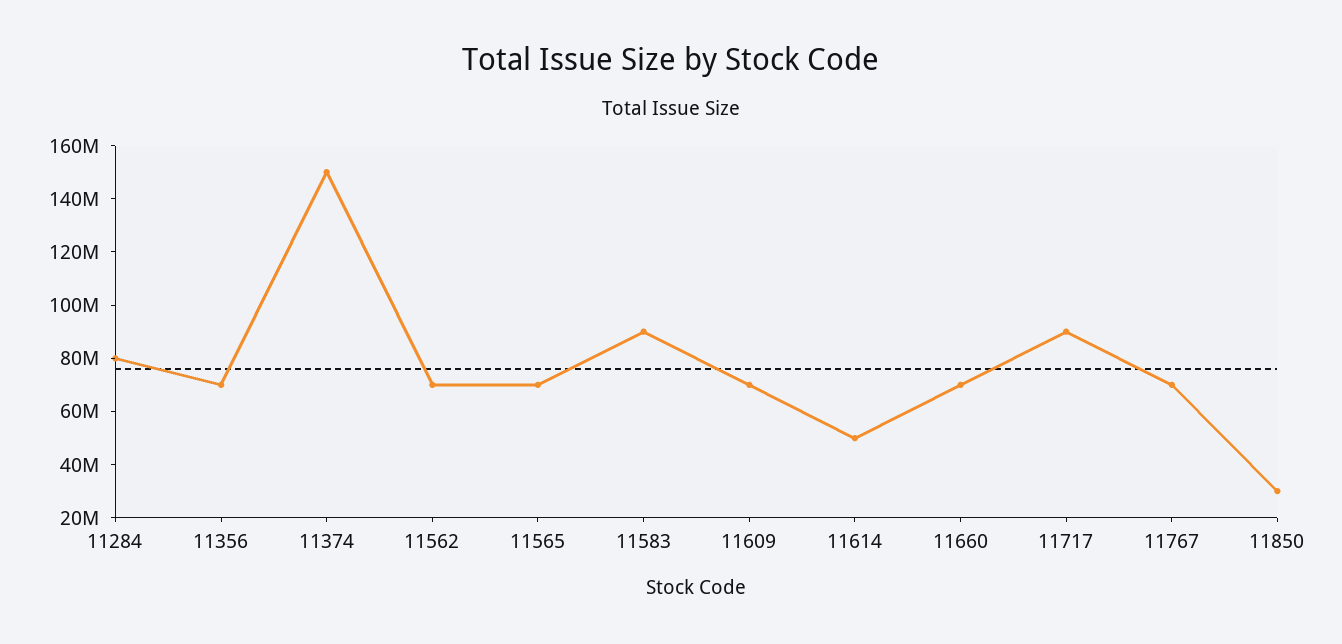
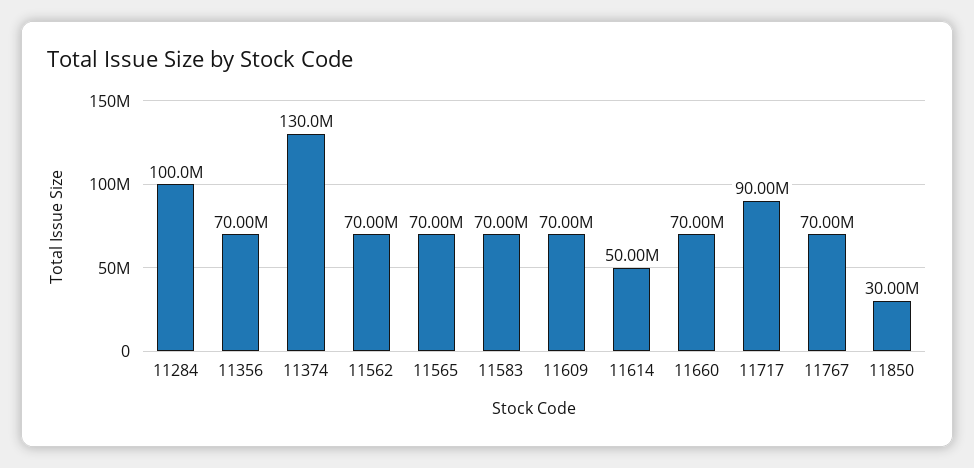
11284: 80000000 -> 100000000
11374: 150000000 -> 130000000
11583: 90000000 -> 70000000

